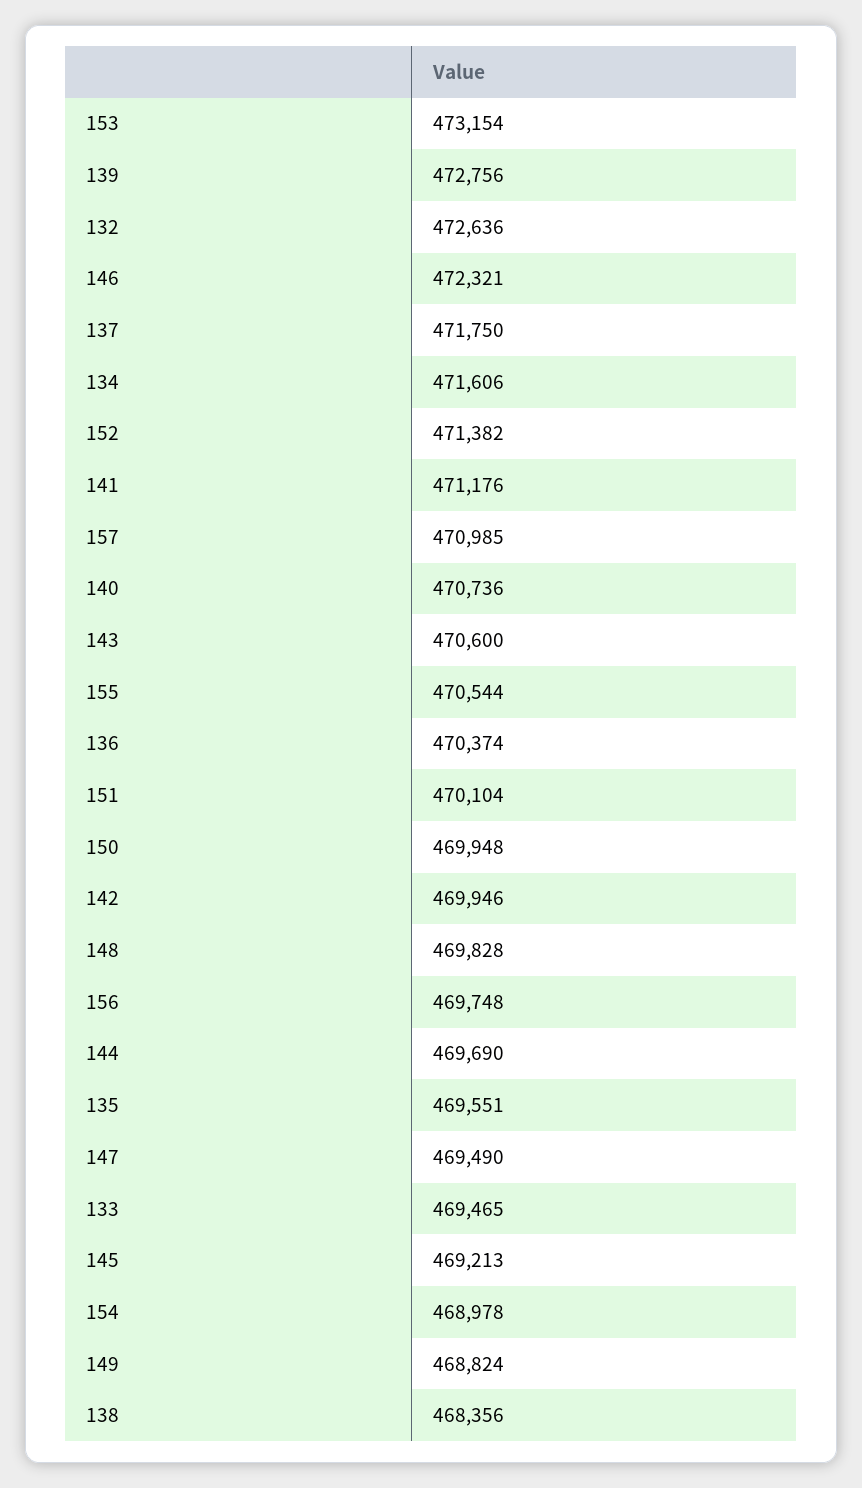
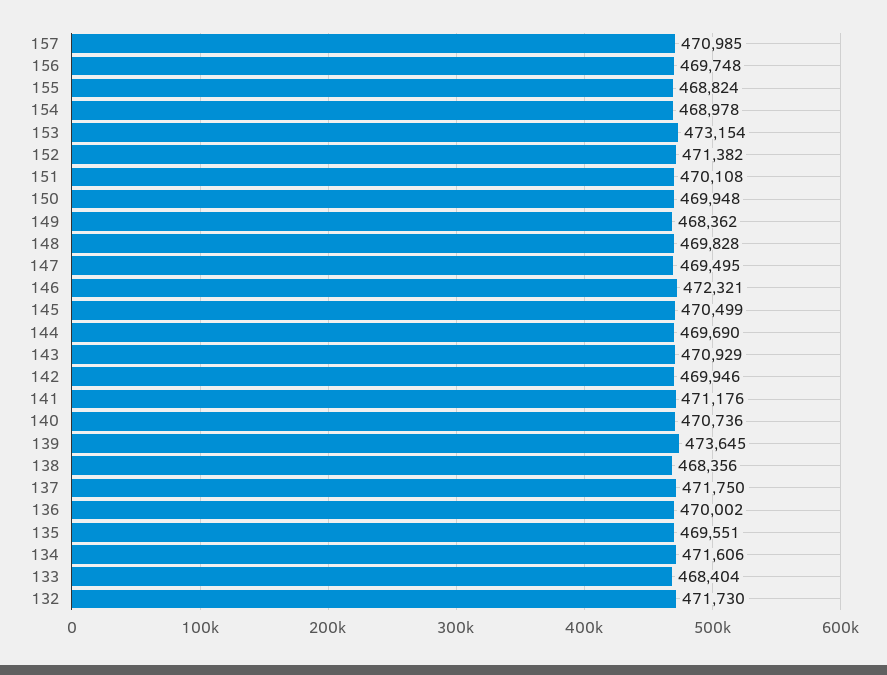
139: 472756 -> 473645
132: 472636 -> 471730
143: 470600 -> 470929
155: 470544 -> 468824
136: 470374 -> 470002
151: 470104 -> 470108
147: 469490 -> 469495
133: 469465 -> 468404
145: 469213 -> 470499
149: 468824 -> 468362

